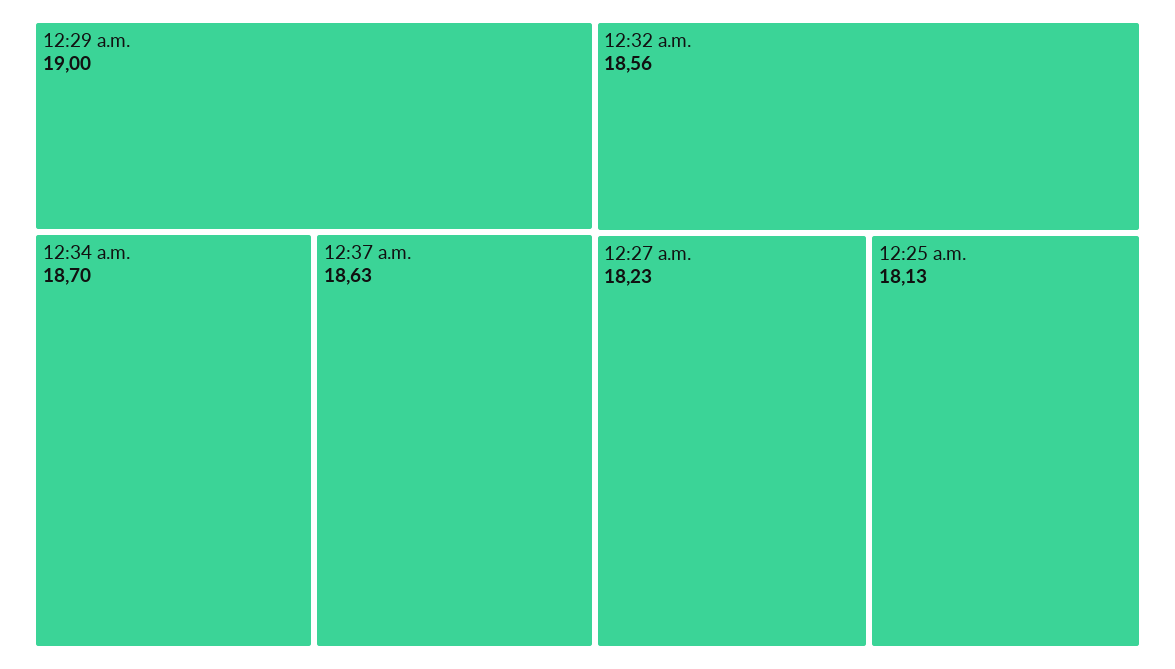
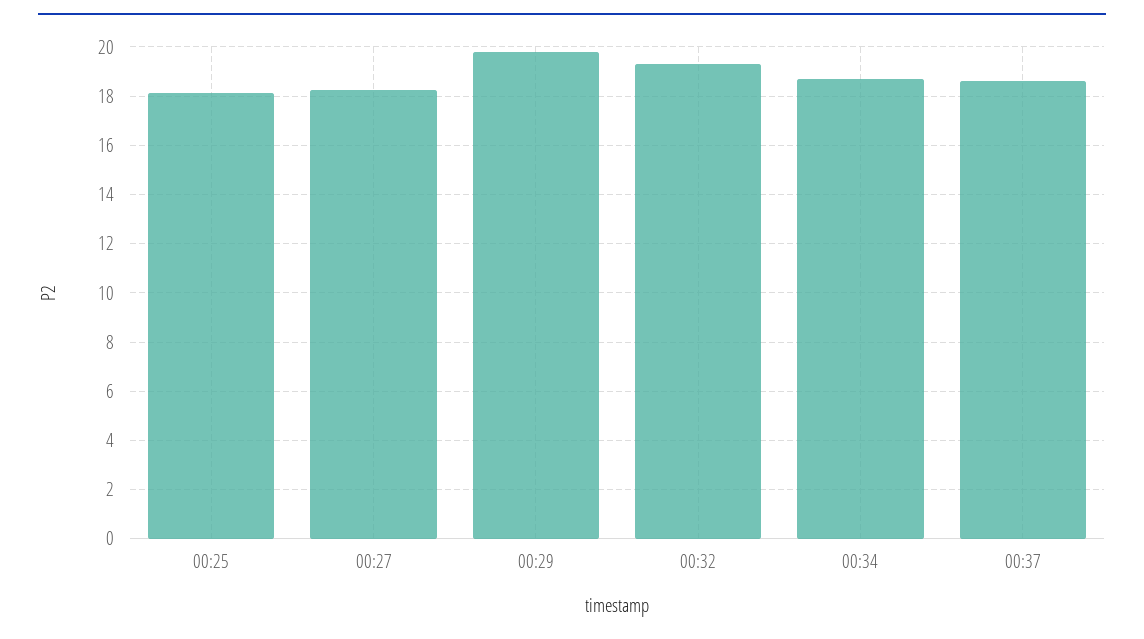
12:29 a.m.: 19 -> 19.75
12:32 a.m.: 18.56 -> 19.25

